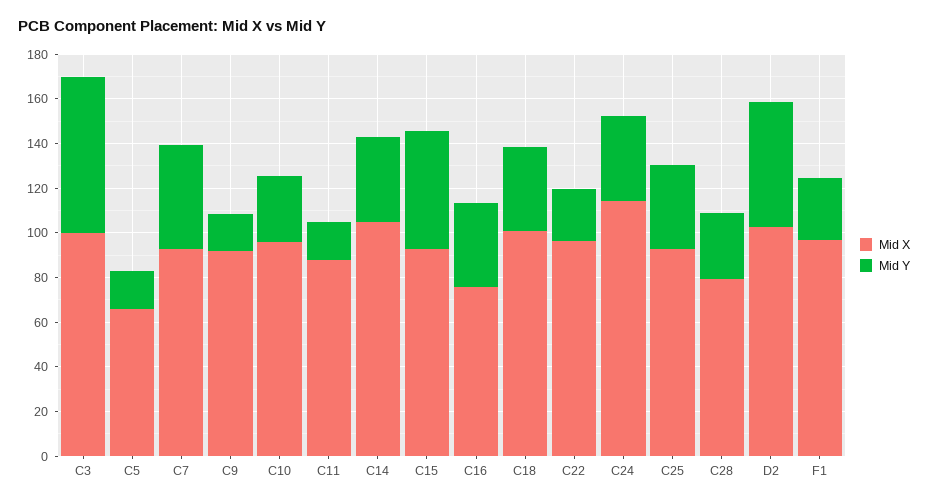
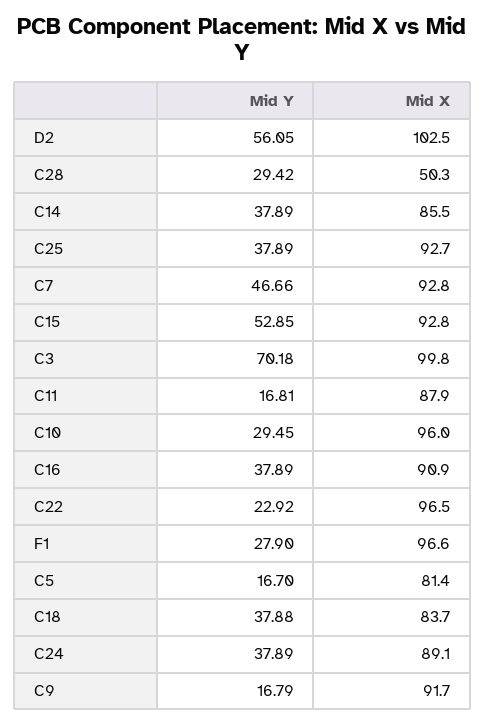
Mid X, C5: 65 -> 81.4
Mid X, C14: 105 -> 85.5
Mid X, C16: 75 -> 90.9
Mid X, C18: 100 -> 83.7
Mid X, C24: 115 -> 89.1
Mid X, C28: 80 -> 50.3

